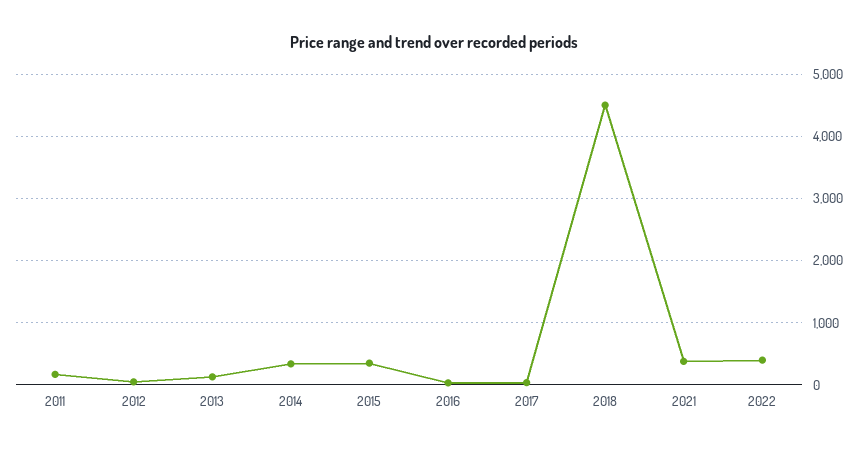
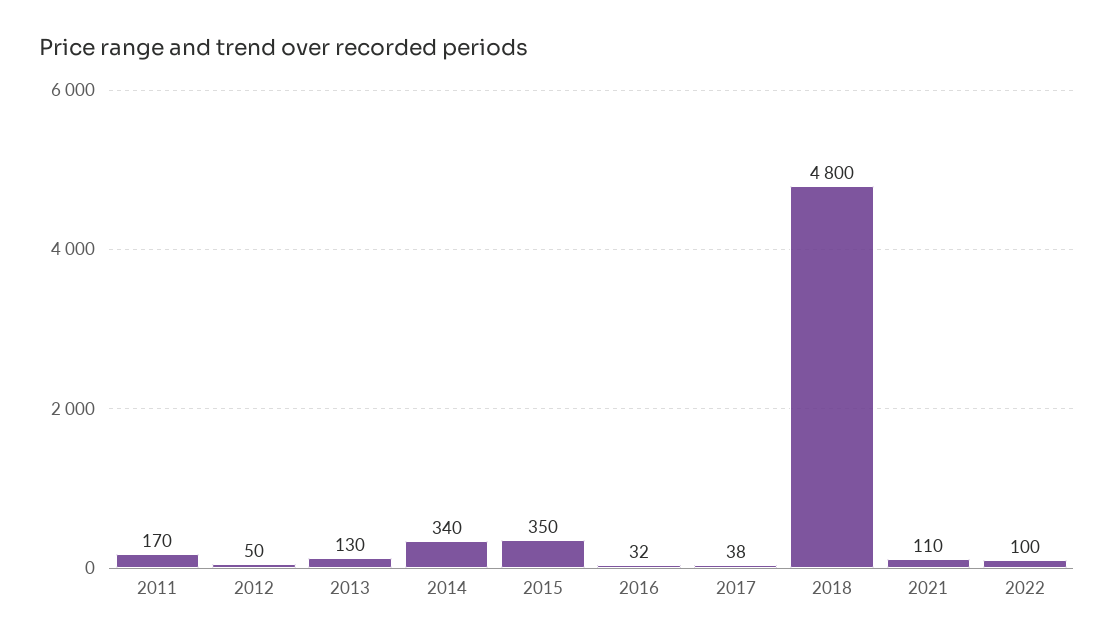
2018: 4500 -> 4800
2021: 400 -> 110
2022: 400 -> 100

